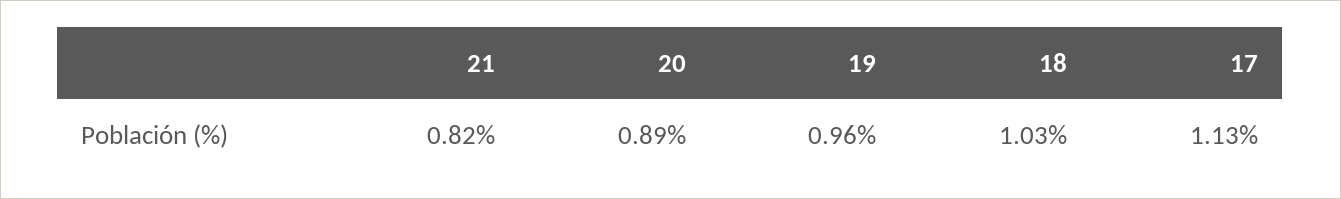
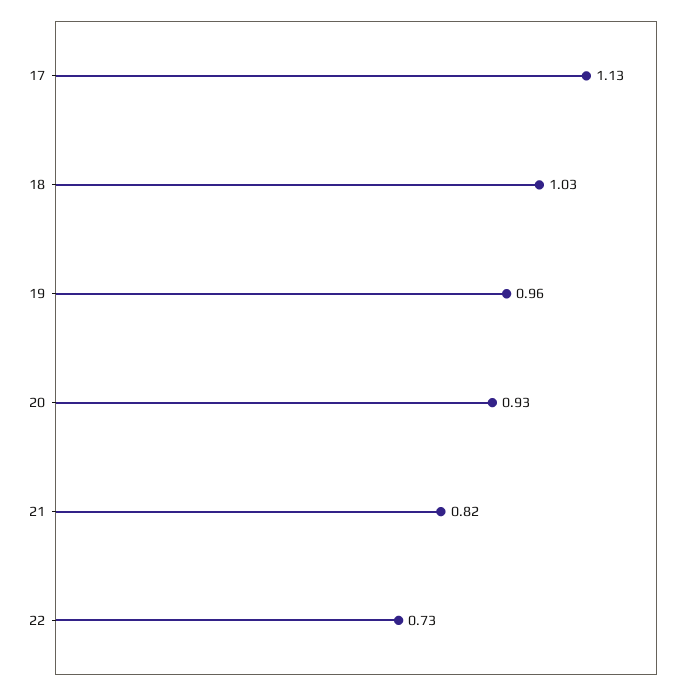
20: 0.89 -> 0.93
22: none -> 0.73

